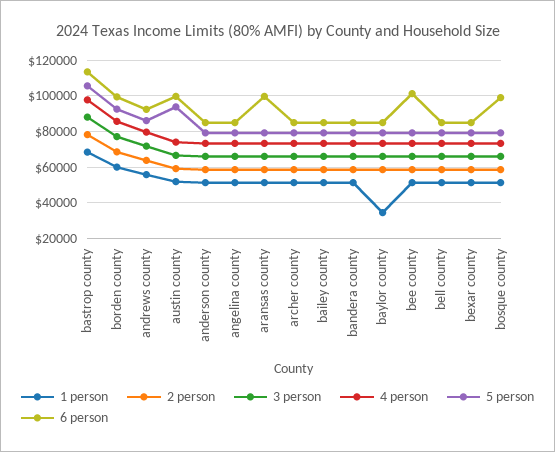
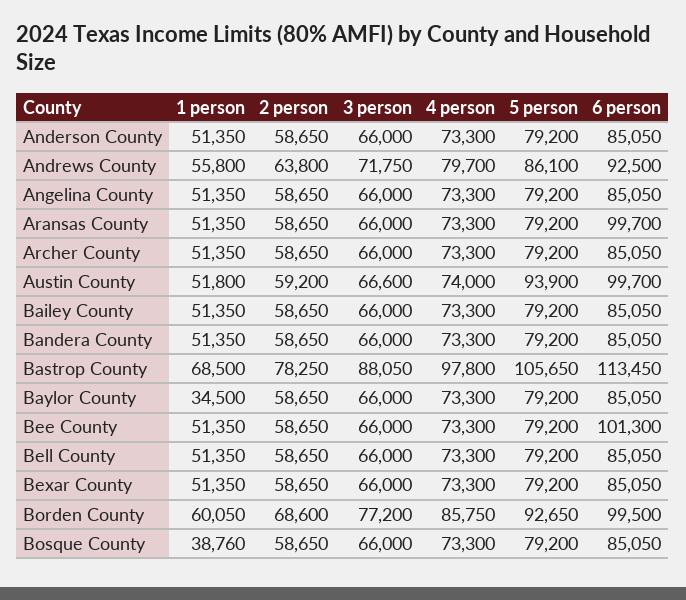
1 person, bosque county: 50000 -> 38760
6 person, bosque county: 100000 -> 85050

